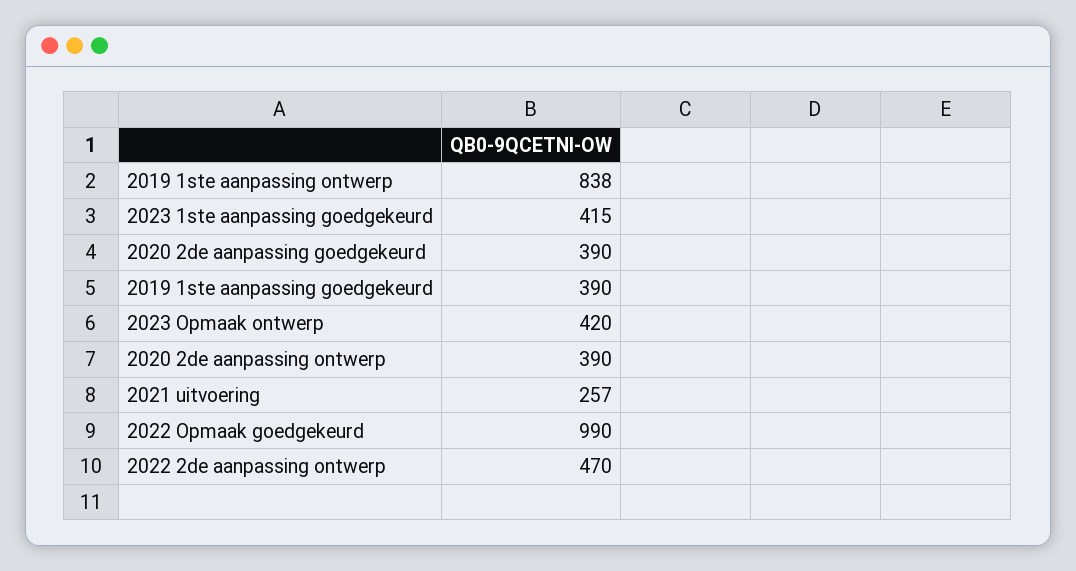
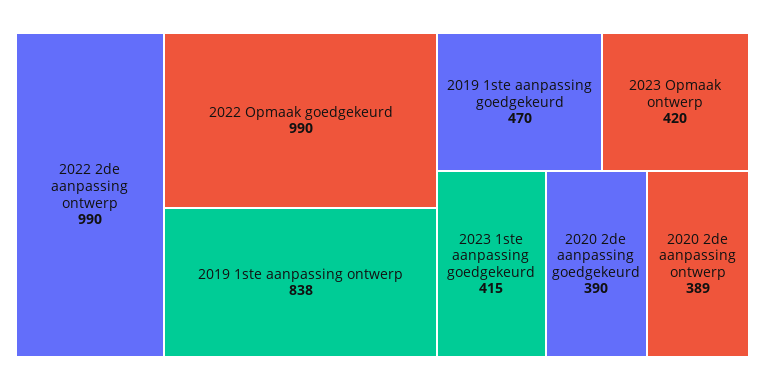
2019 1ste aanpassing goedgekeurd: 390 -> 470
2020 2de aanpassing ontwerp: 390 -> 389
2021 uitvoering: 257 -> none
2022 2de aanpassing ontwerp: 470 -> 990

